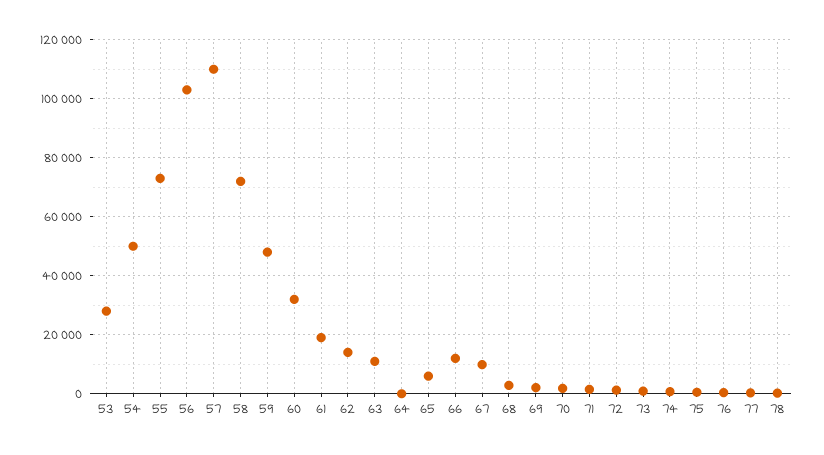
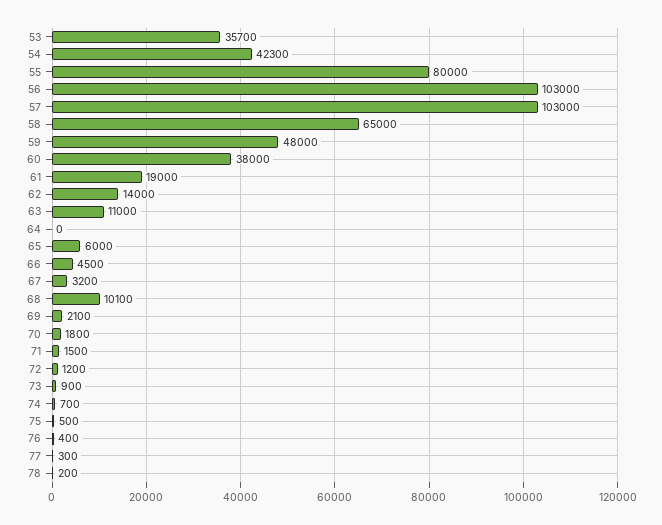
53: 27500 -> 35700
54: 50000 -> 42300
55: 72500 -> 80000
57: 110000 -> 103000
58: 72500 -> 65000
60: 32500 -> 38000
66: 12500 -> 4500
67: 10000 -> 3200
68: 2500 -> 10100

